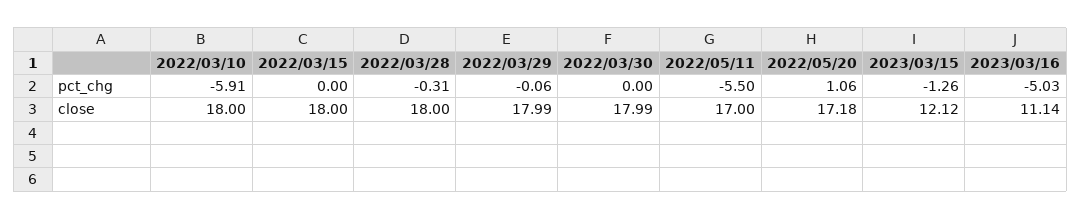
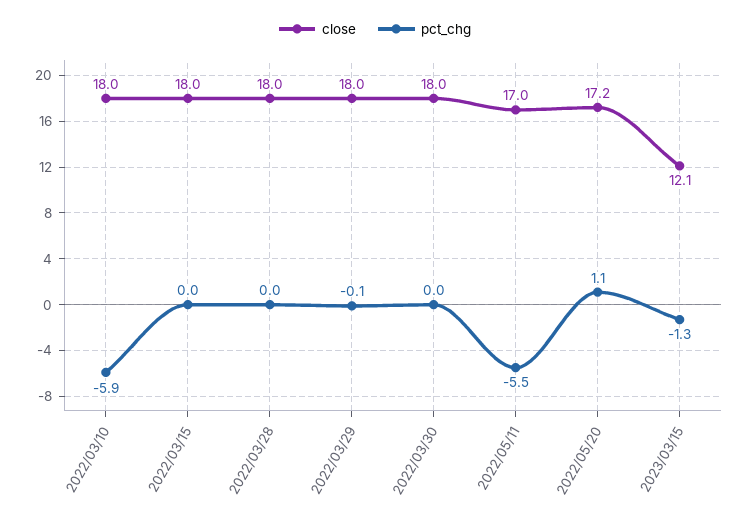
pct_chg, 2022/03/28: -0.31 -> 0
pct_chg, 2023/03/16: -5.03 -> none
close, 2023/03/16: 11.14 -> none

